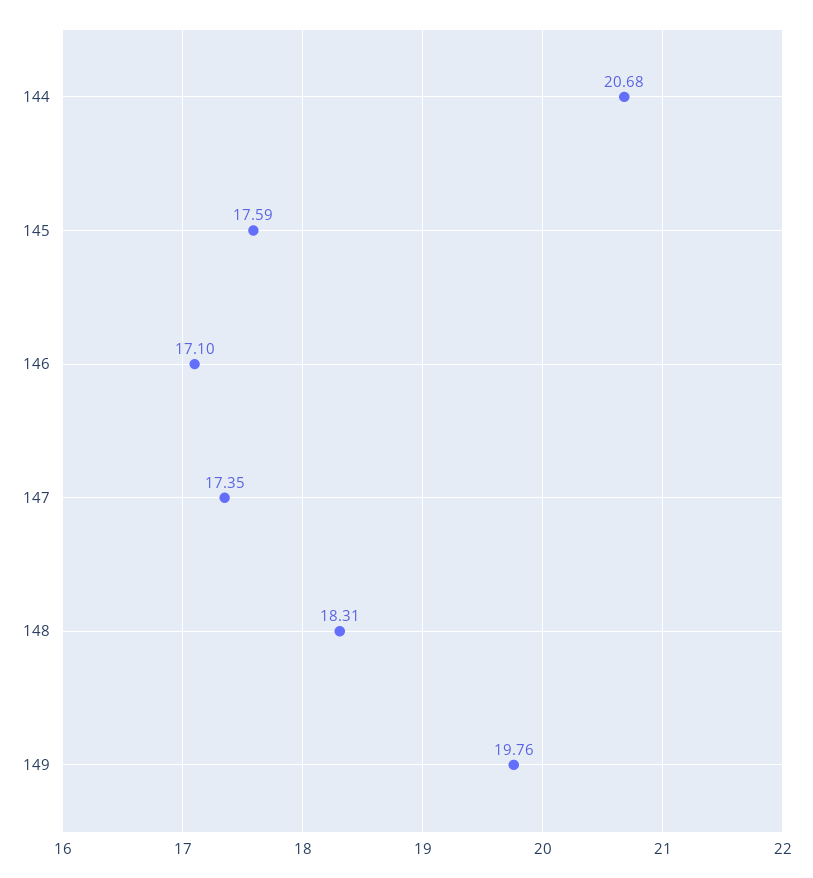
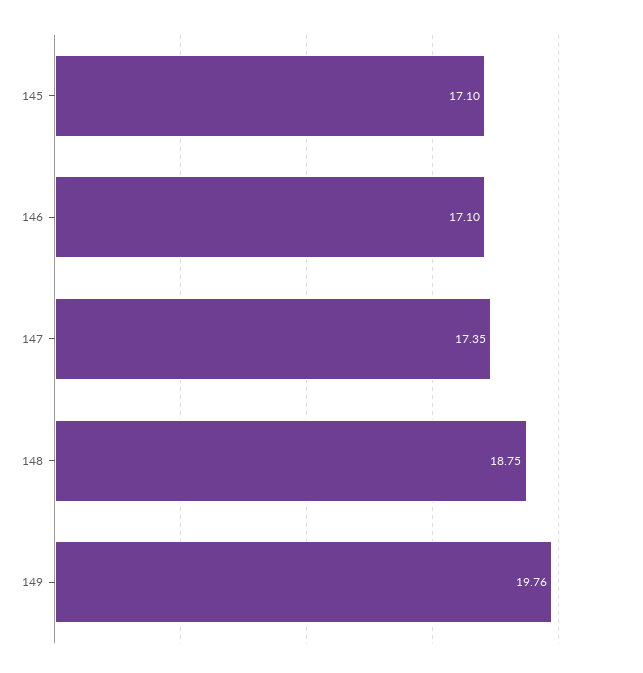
144: 20.68 -> none
145: 17.59 -> 17.1
148: 18.31 -> 18.75

